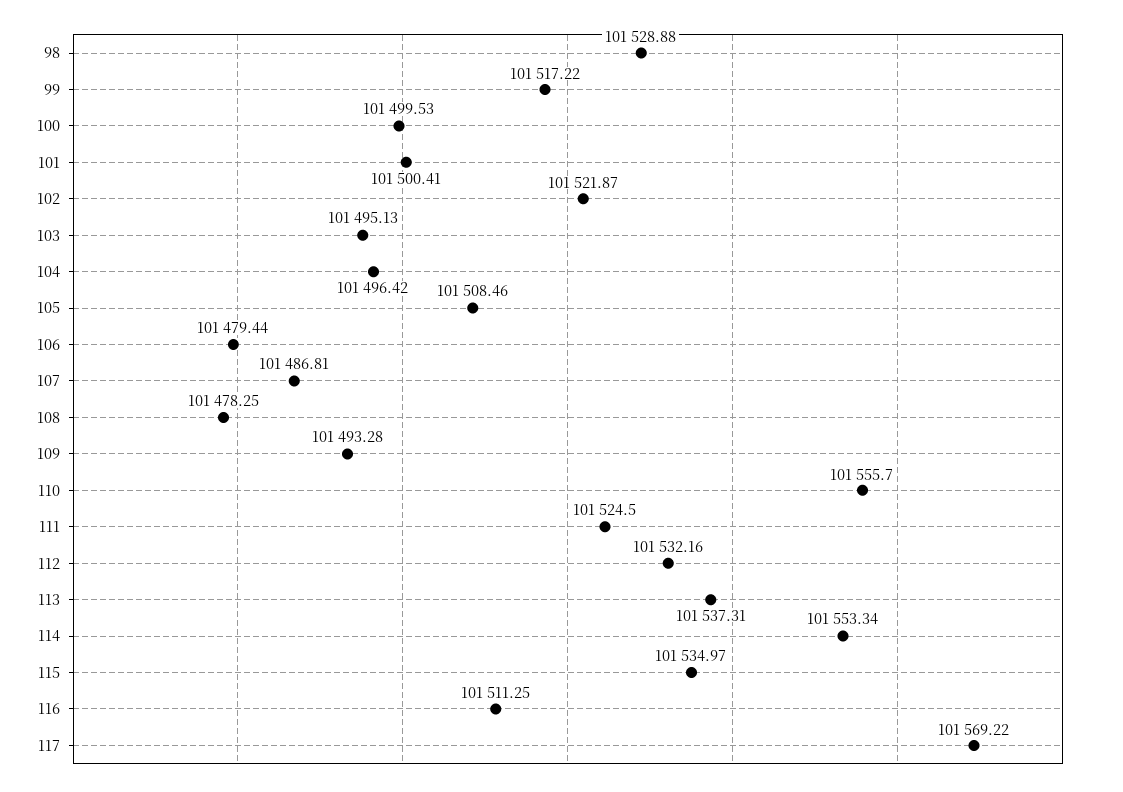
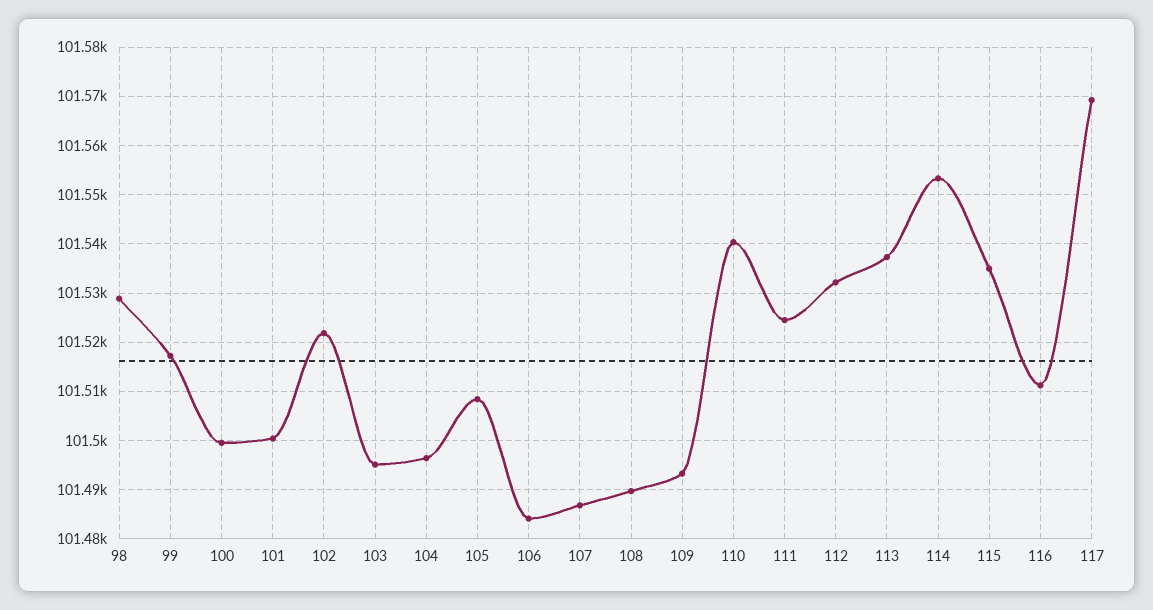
106: 101479.44 -> 101484
108: 101478.25 -> 101490
110: 101555.7 -> 101540

